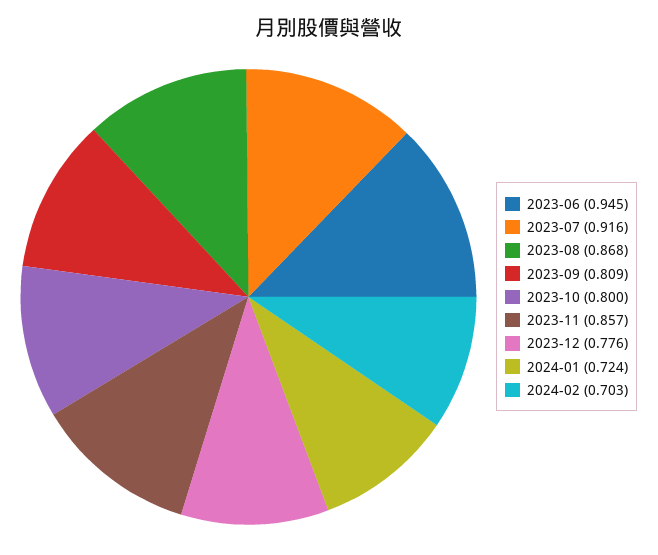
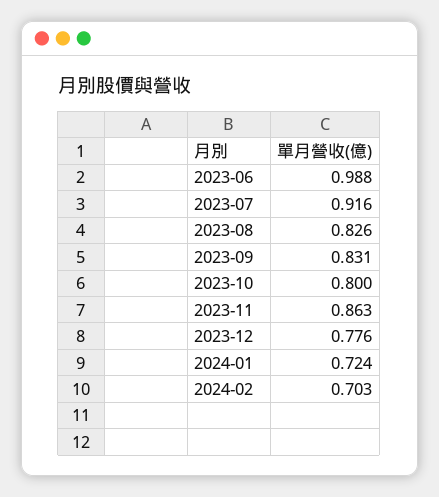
2023-06: 0.945 -> 0.988
2023-08: 0.868 -> 0.826
2023-09: 0.809 -> 0.831
2023-11: 0.857 -> 0.863

